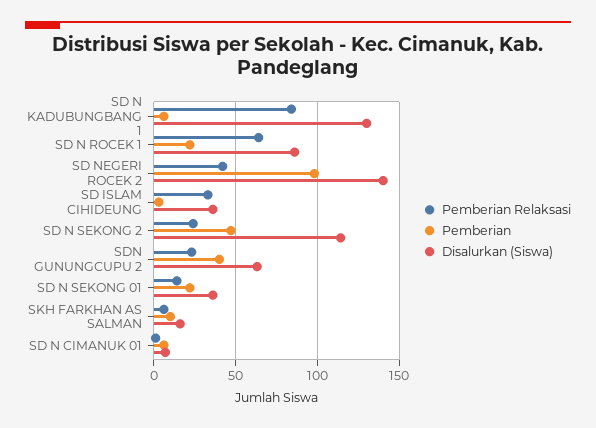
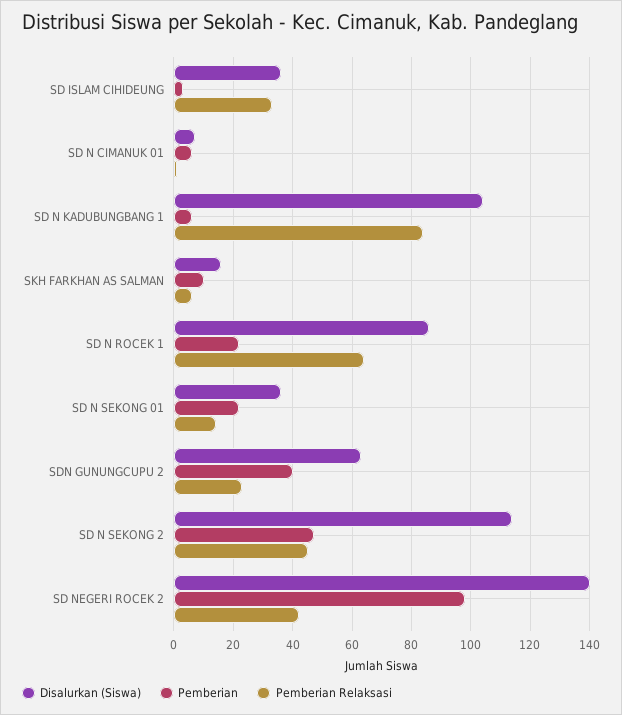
Disalurkan (Siswa), SD N KADUBUNGBANG 1: 130 -> 105
Pemberian Relaksasi, SD N SEKONG 2: 25 -> 45

